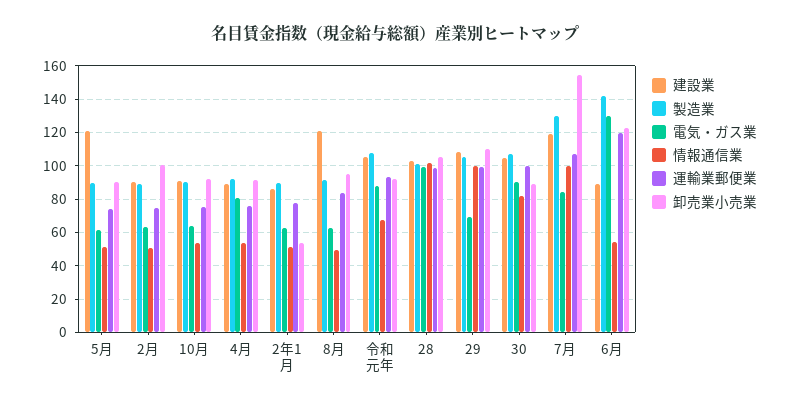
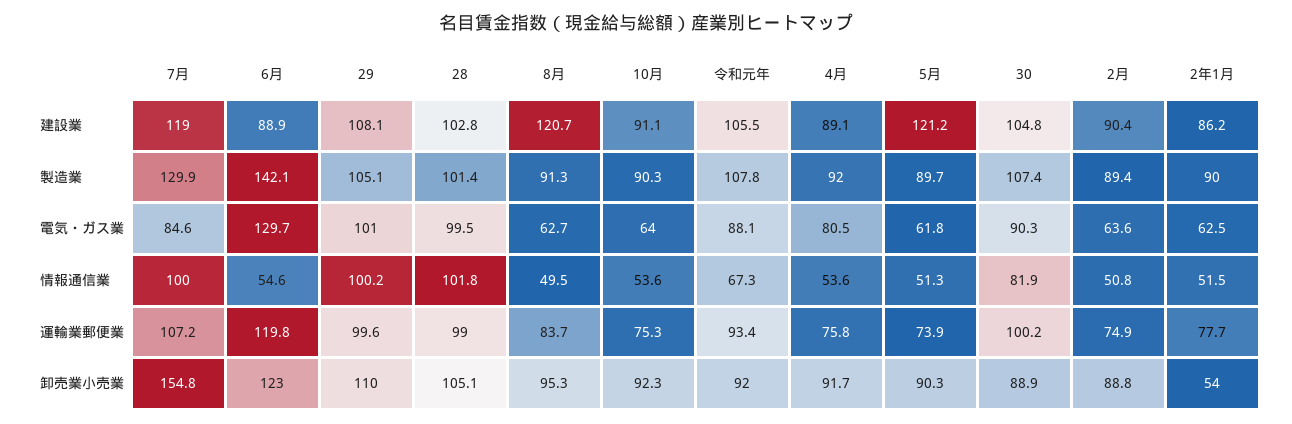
卸売業小売業, 2月: 100 -> 88.8
電気・ガス業, 29: 70 -> 101

